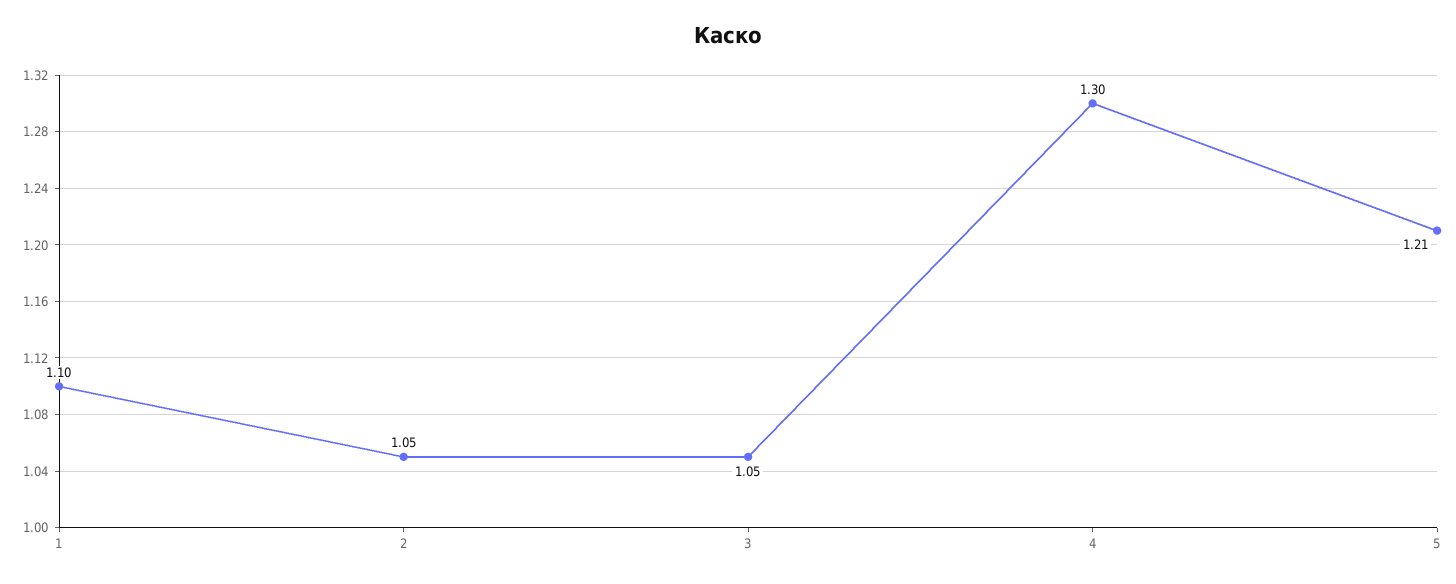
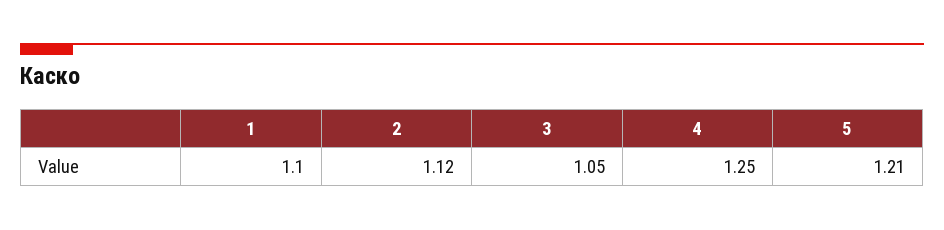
2: 1.05 -> 1.12
4: 1.3 -> 1.25

